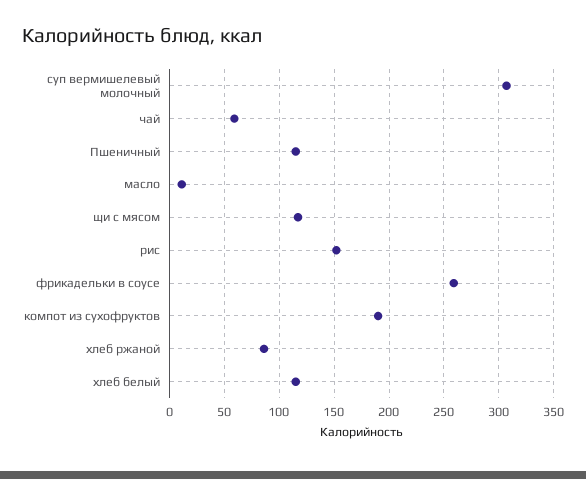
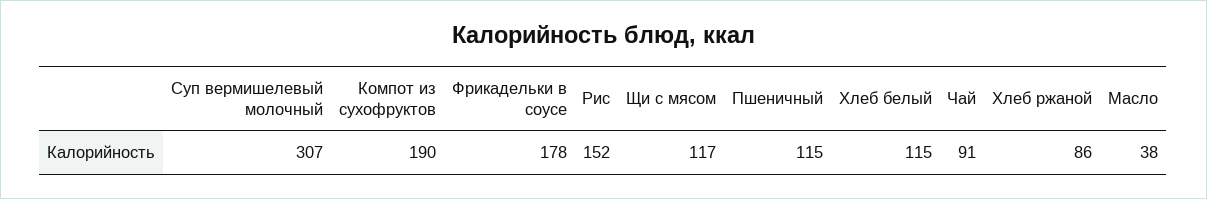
чай: 60 -> 91
масло: 10 -> 38
фрикадельки в соусе: 260 -> 178

